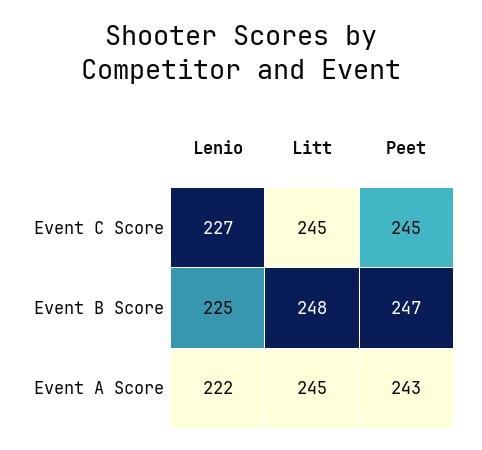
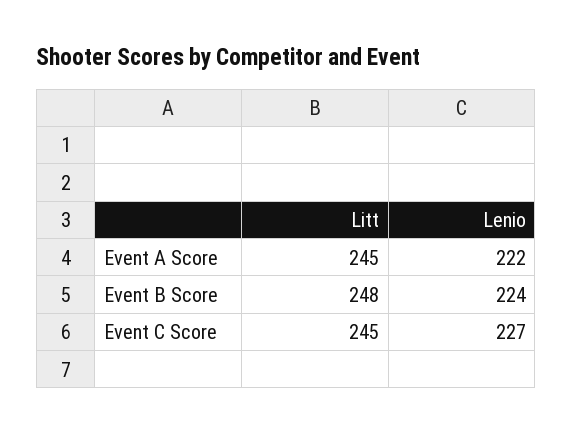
Peet, Event C Score: 245 -> none
Lenio, Event B Score: 225 -> 224
Peet, Event B Score: 247 -> none
Peet, Event A Score: 243 -> none

